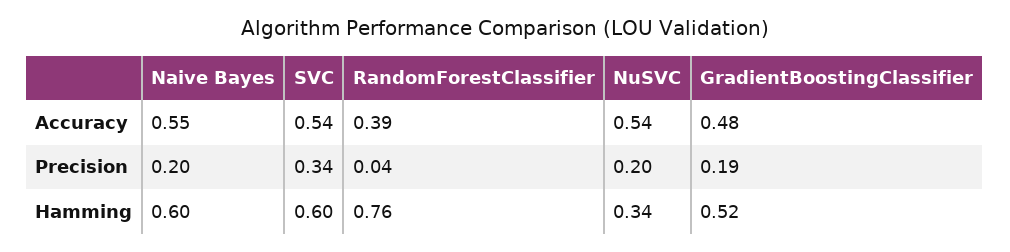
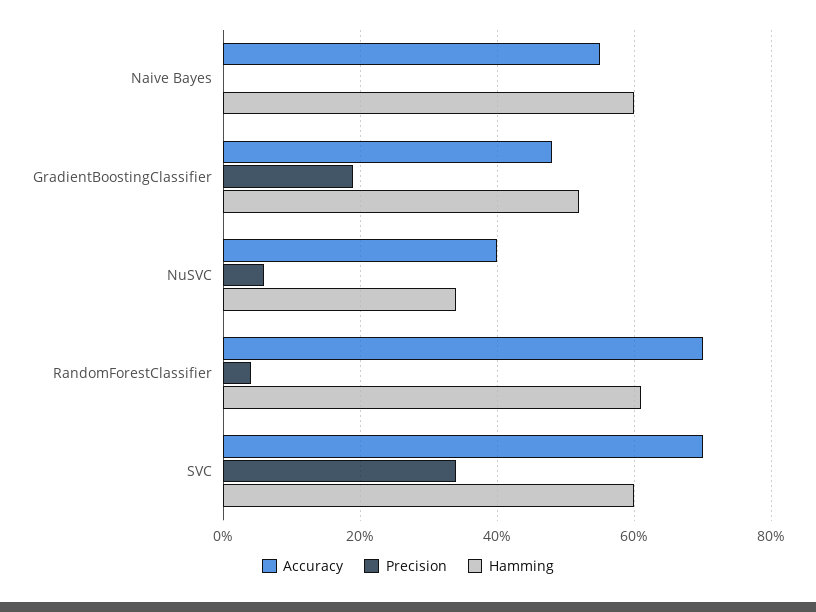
Accuracy, SVC: 0.54 -> 0.7
Accuracy, RandomForestClassifier: 0.39 -> 0.7
Accuracy, NuSVC: 0.54 -> 0.4
Precision, Naive Bayes: 0.2 -> 0
Precision, NuSVC: 0.2 -> 0.05
Hamming, RandomForestClassifier: 0.76 -> 0.6

